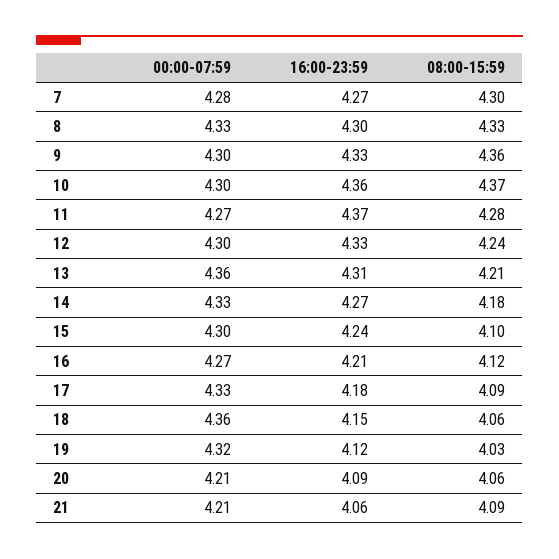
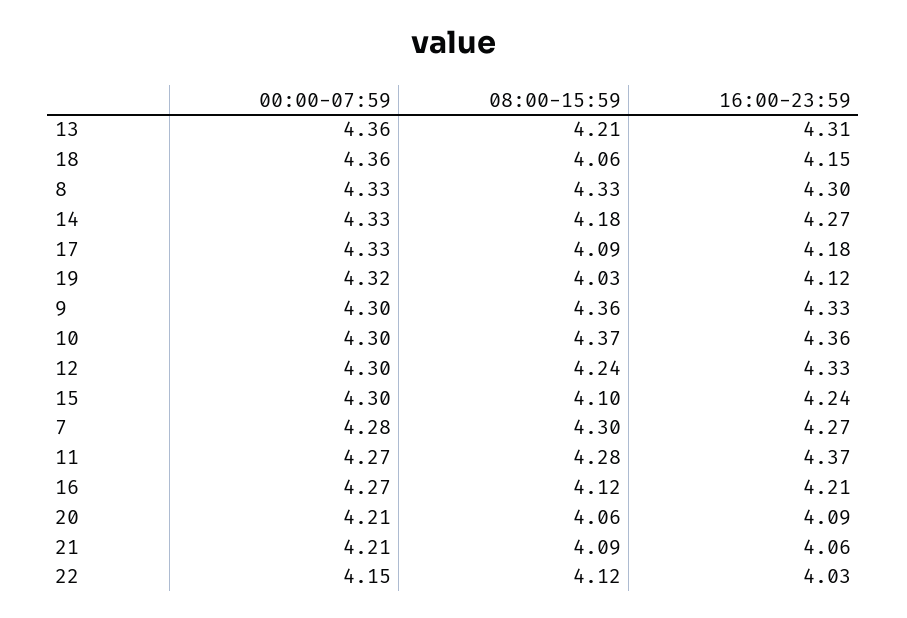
00:00-07:59, 22: none -> 4.15
08:00-15:59, 22: none -> 4.12
16:00-23:59, 22: none -> 4.03

